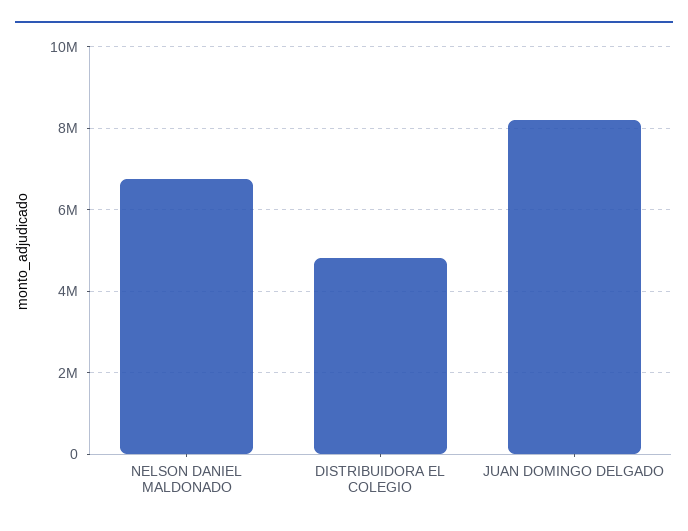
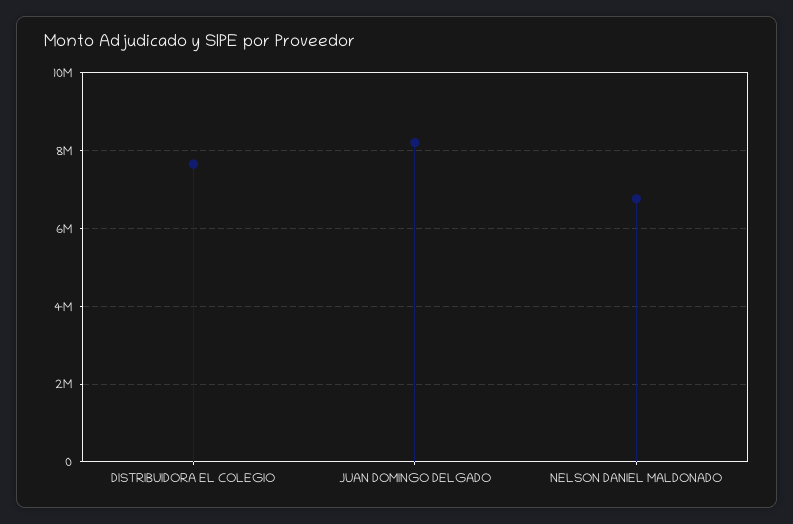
DISTRIBUIDORA EL COLEGIO: 4800000 -> 7600000

